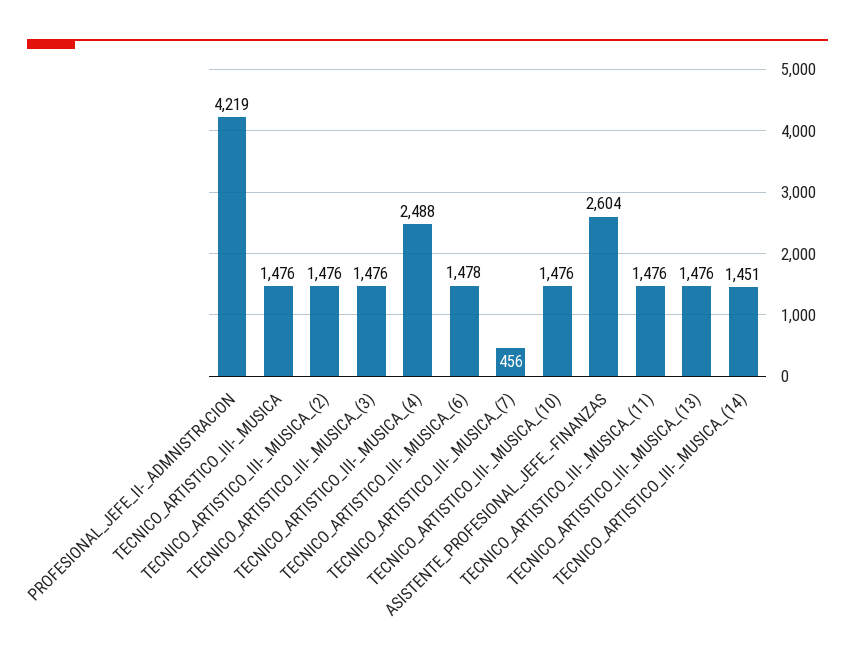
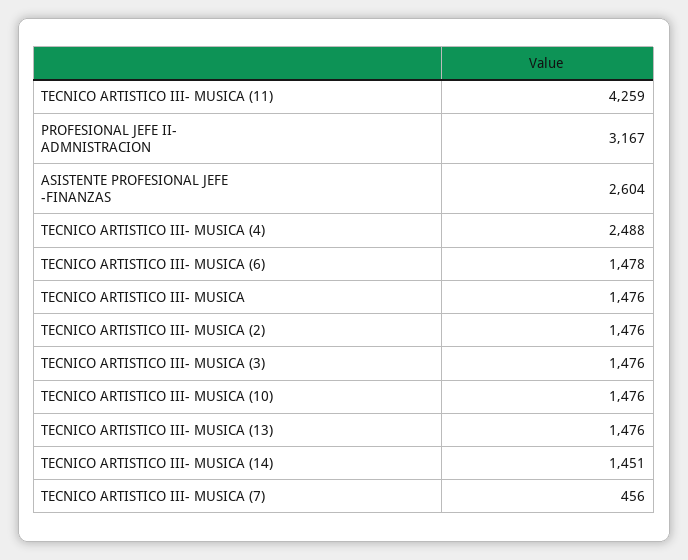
PROFESIONAL_JEFE_II-_ADMNISTRACION: 4219 -> 3167
TECNICO_ARTISTICO_III-_MUSICA_(11): 1476 -> 4259

